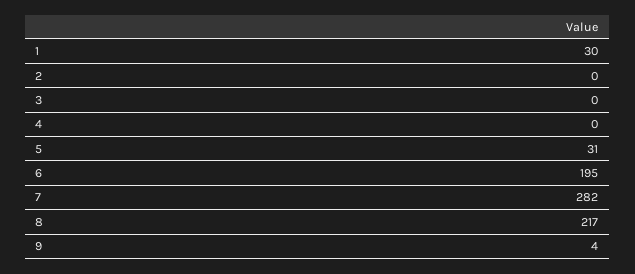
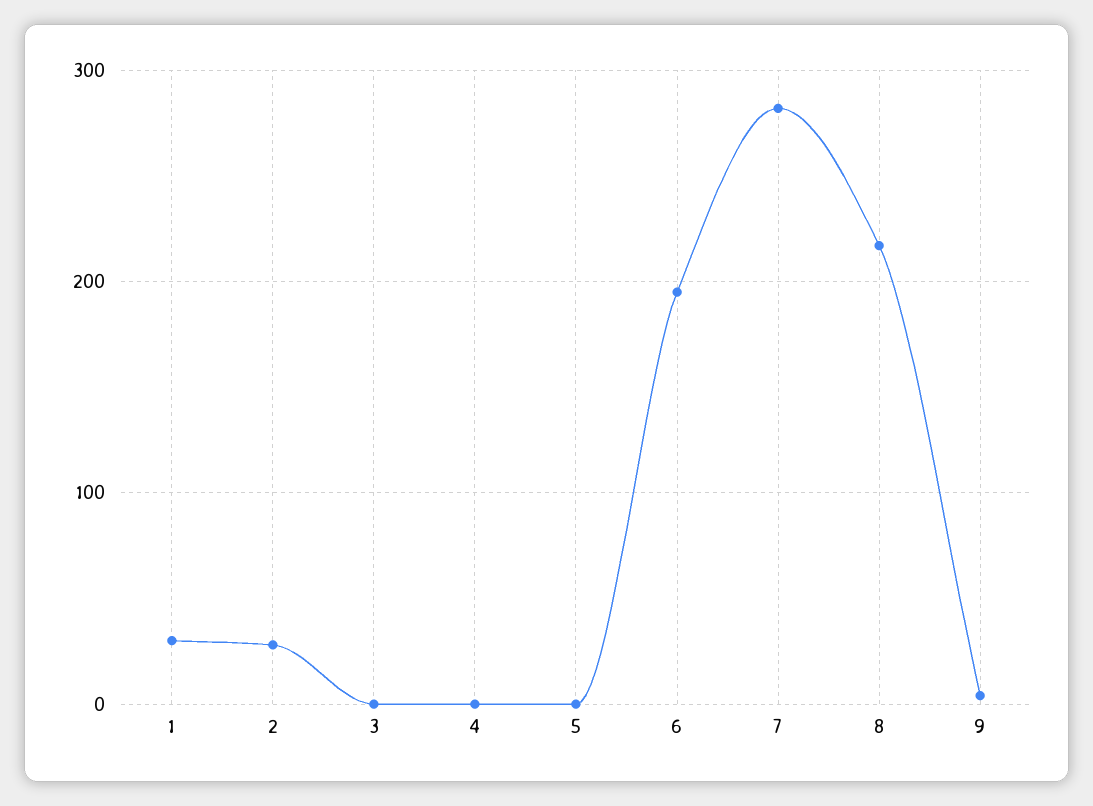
2: 0 -> 30
5: 31 -> 0

